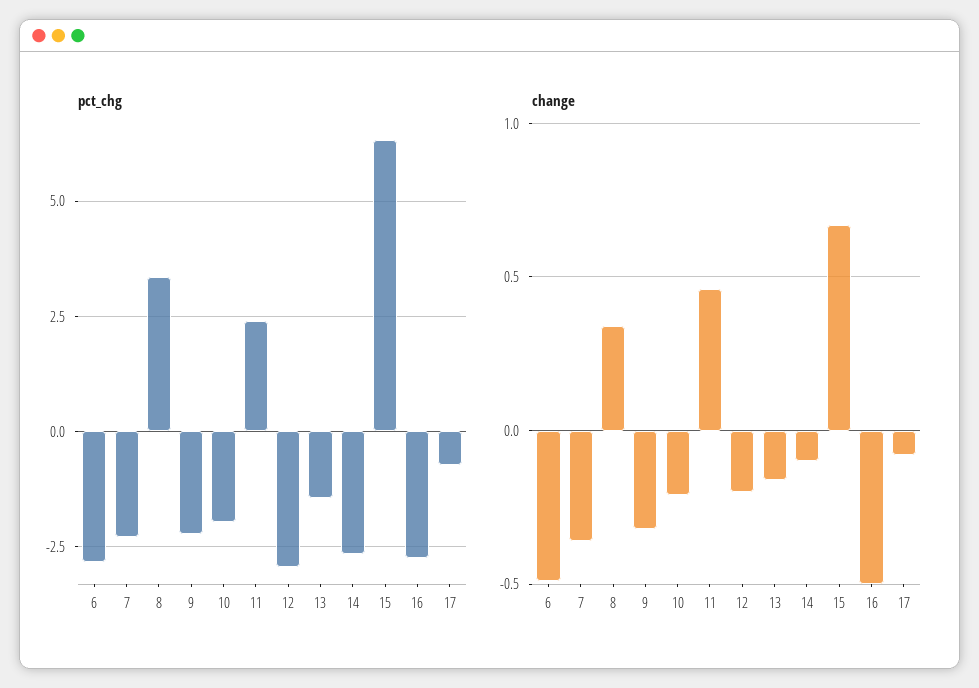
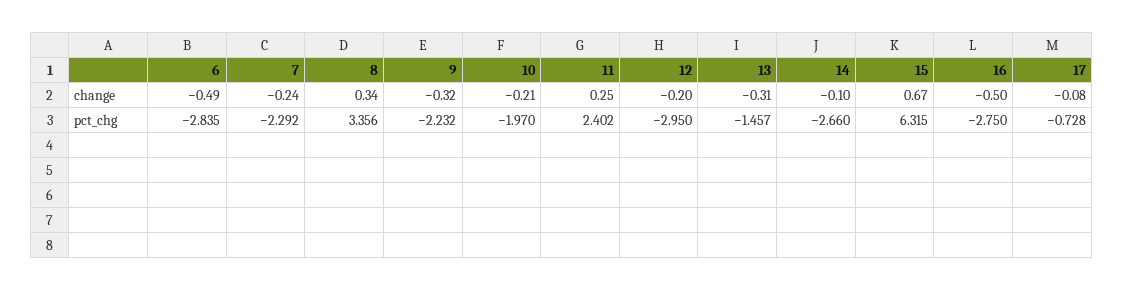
change, 7: -0.35 -> -0.24
change, 11: 0.45 -> 0.25
change, 13: -0.15 -> -0.31

